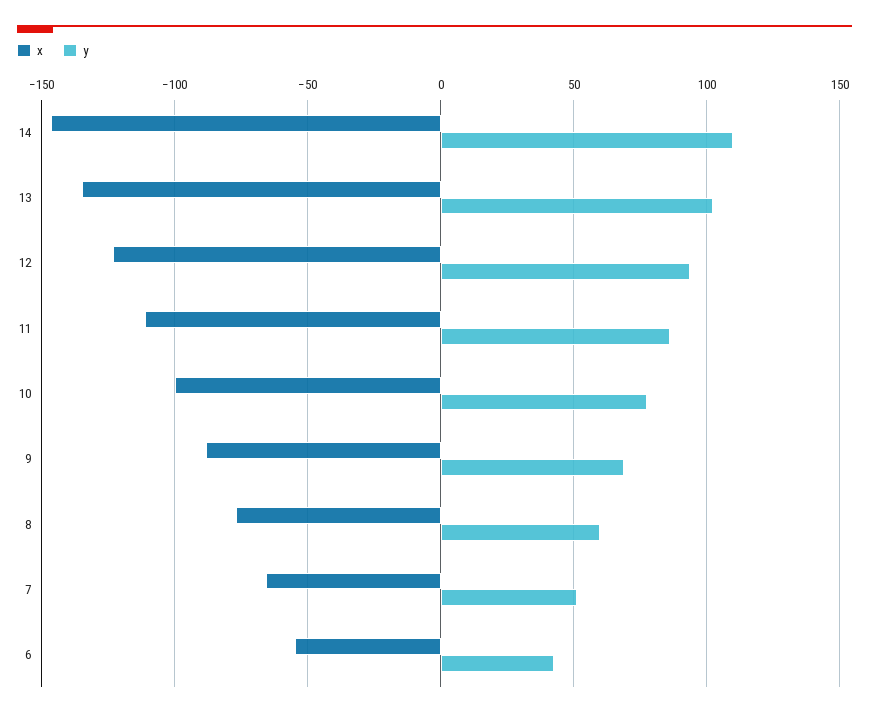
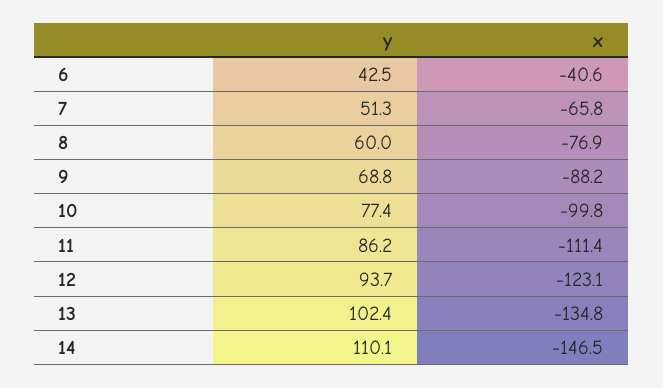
x, 6: -55 -> -40.6

